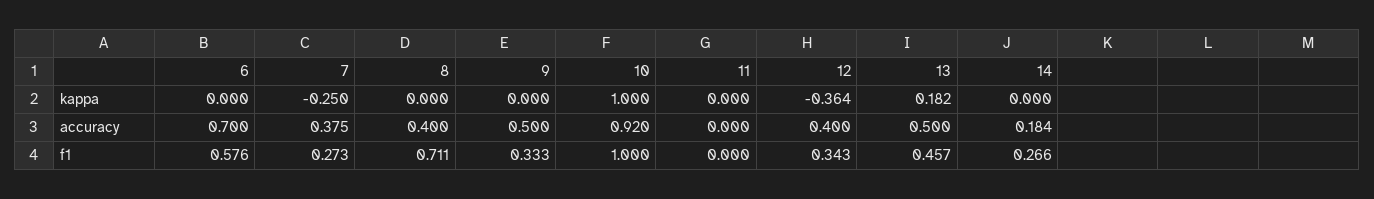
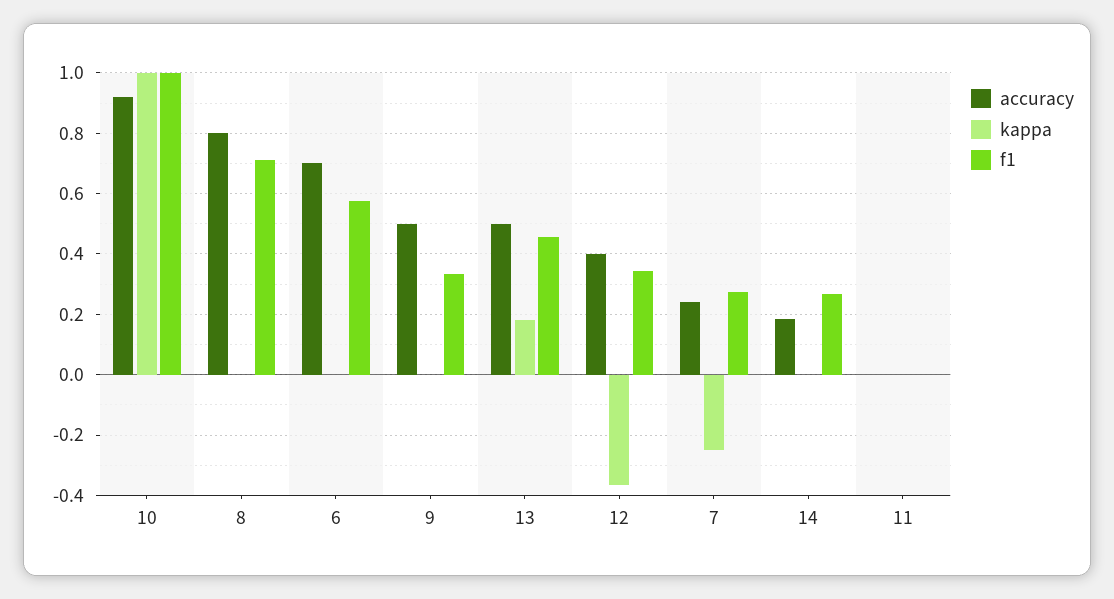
accuracy, 7: 0.375 -> 0.24
accuracy, 8: 0.4 -> 0.8

